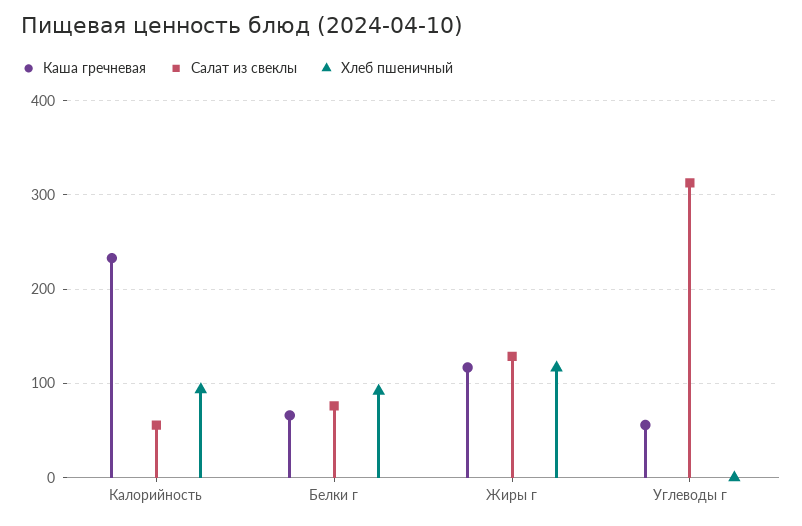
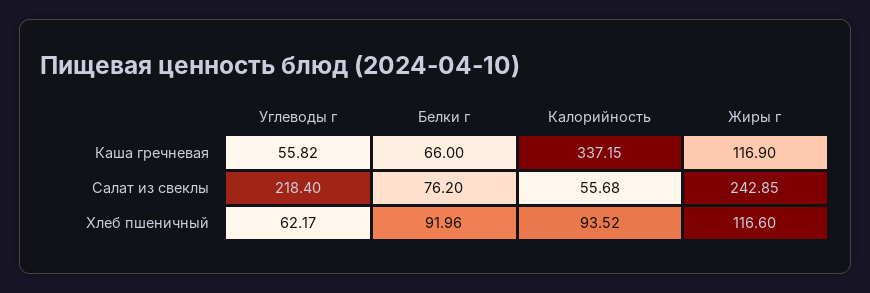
Каша гречневая, Калорийность: 230 -> 337.15
Салат из свеклы, Жиры г: 130 -> 242.85
Салат из свеклы, Углеводы г: 310 -> 218.4
Хлеб пшеничный, Углеводы г: 0 -> 62.17

